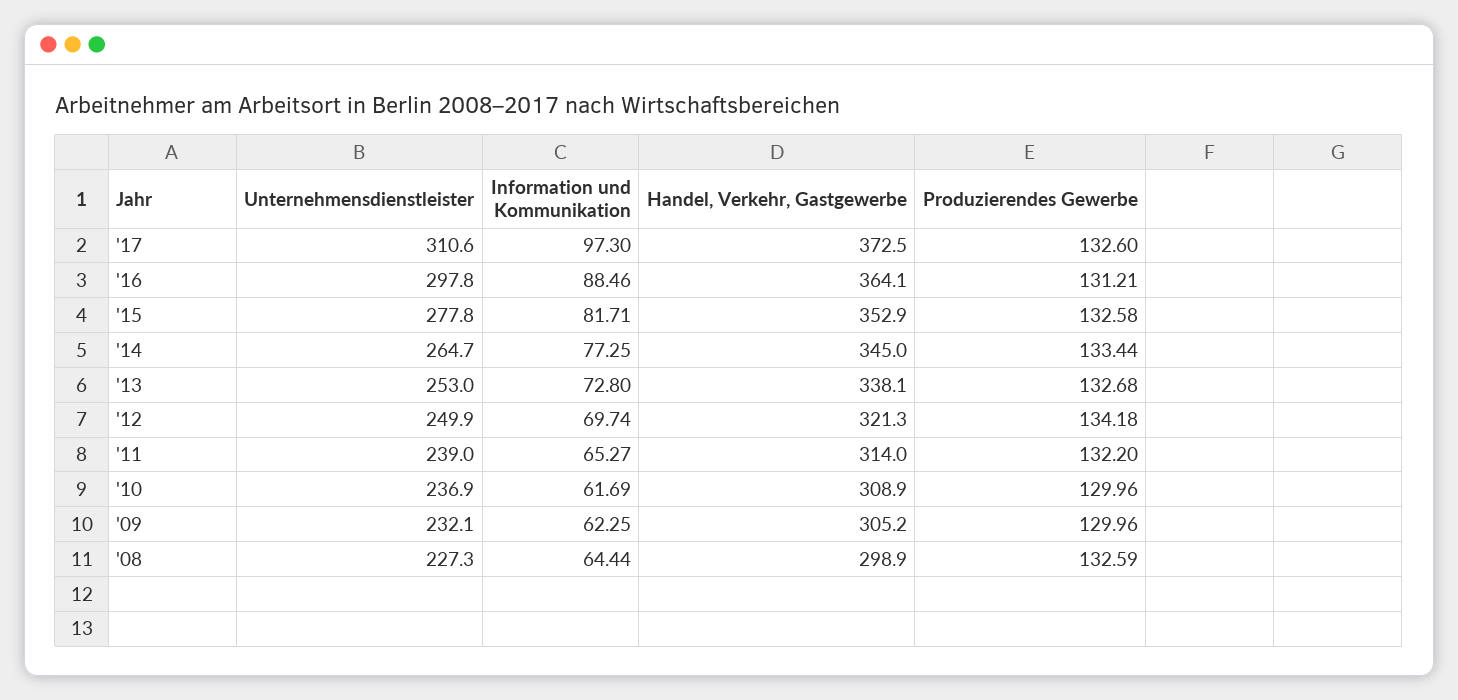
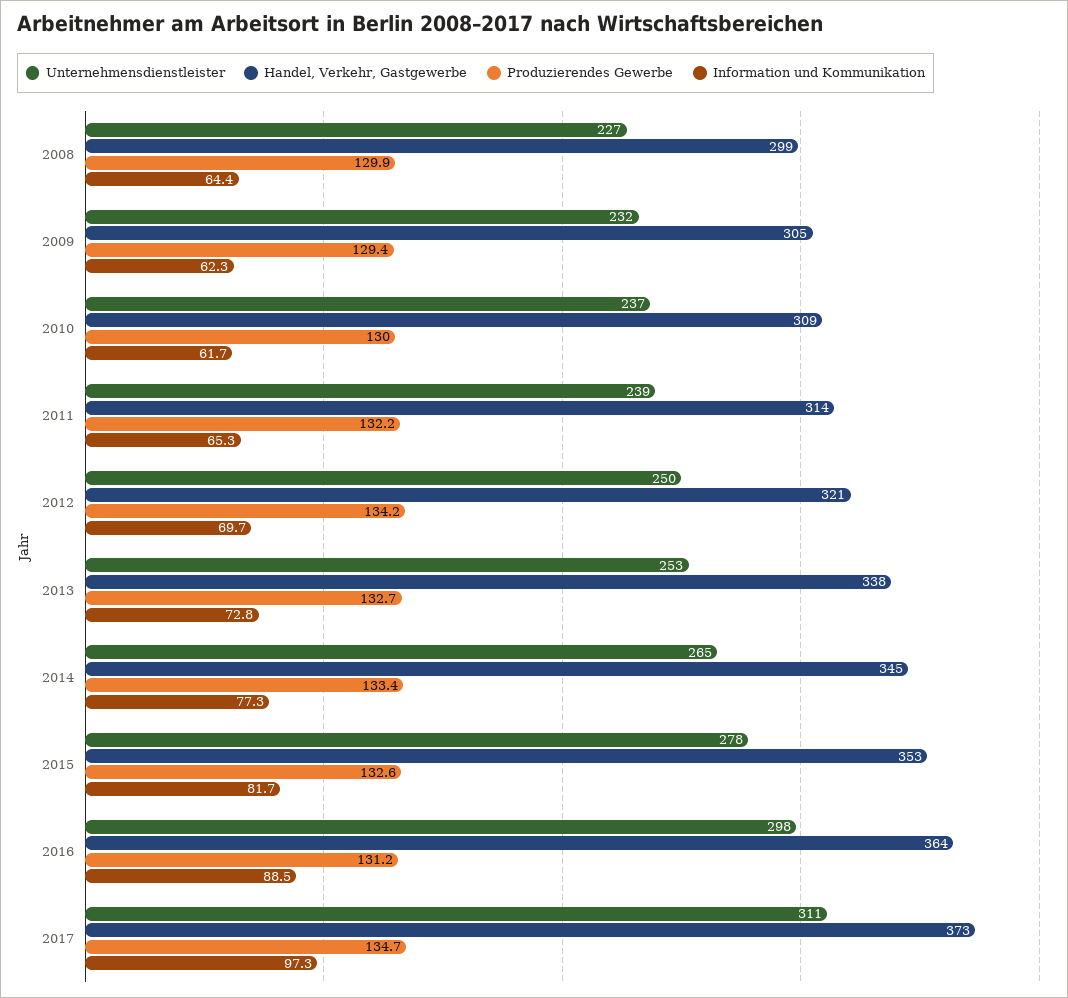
Produzierendes Gewerbe, '17: 132.6 -> 134.7
Produzierendes Gewerbe, '09: 129.96 -> 129.4
Produzierendes Gewerbe, '08: 132.59 -> 129.9

